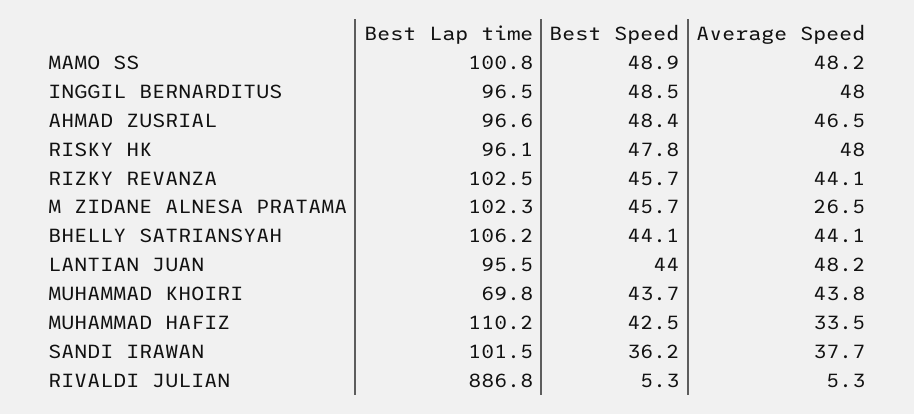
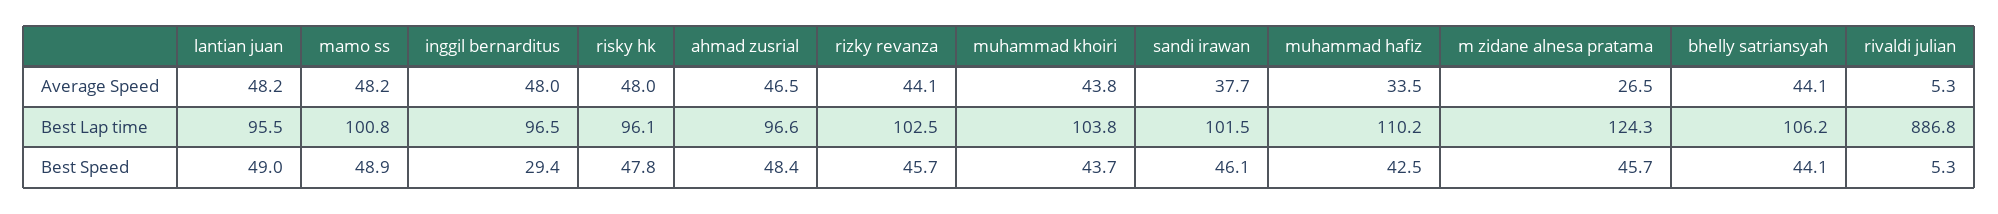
Best Speed, INGGIL BERNARDITUS: 48.5 -> 29.4
Best Lap time, M ZIDANE ALNESA PRATAMA: 102.3 -> 124.3
Best Speed, LANTIAN JUAN: 44 -> 49
Best Lap time, MUHAMMAD KHOIRI: 69.8 -> 103.8
Best Speed, SANDI IRAWAN: 36.2 -> 46.1

